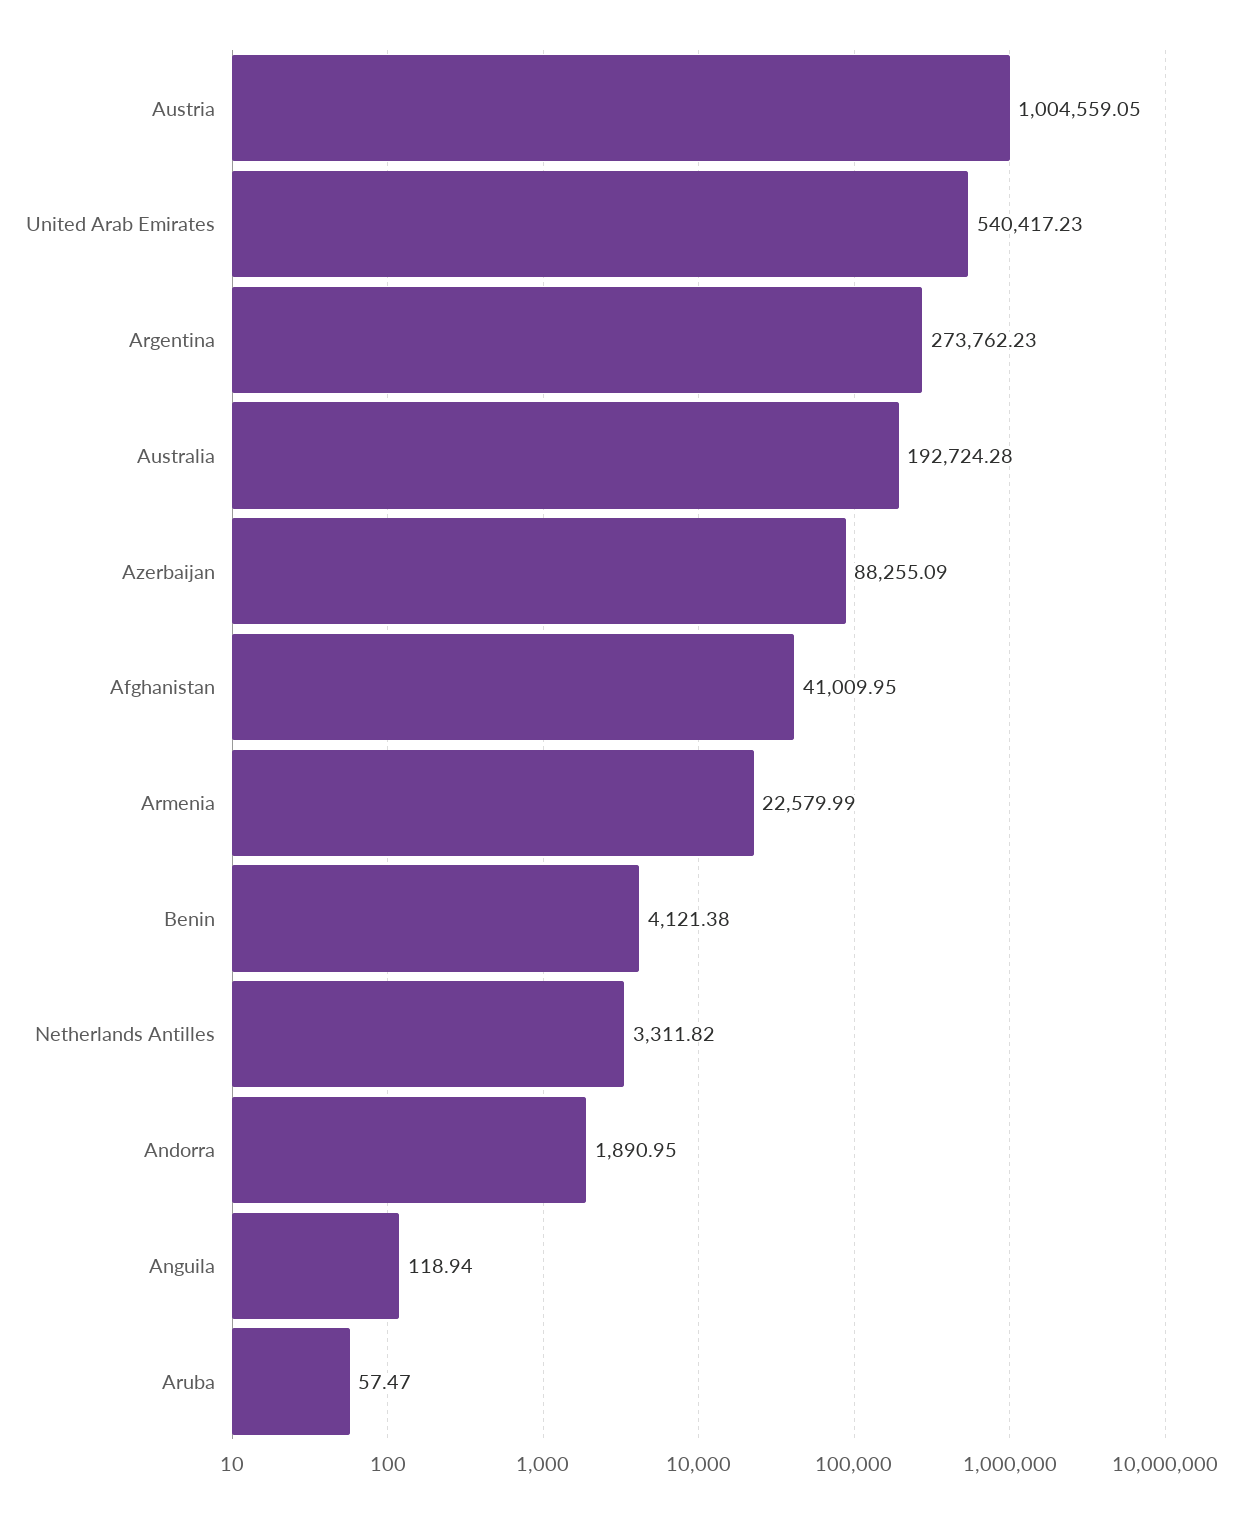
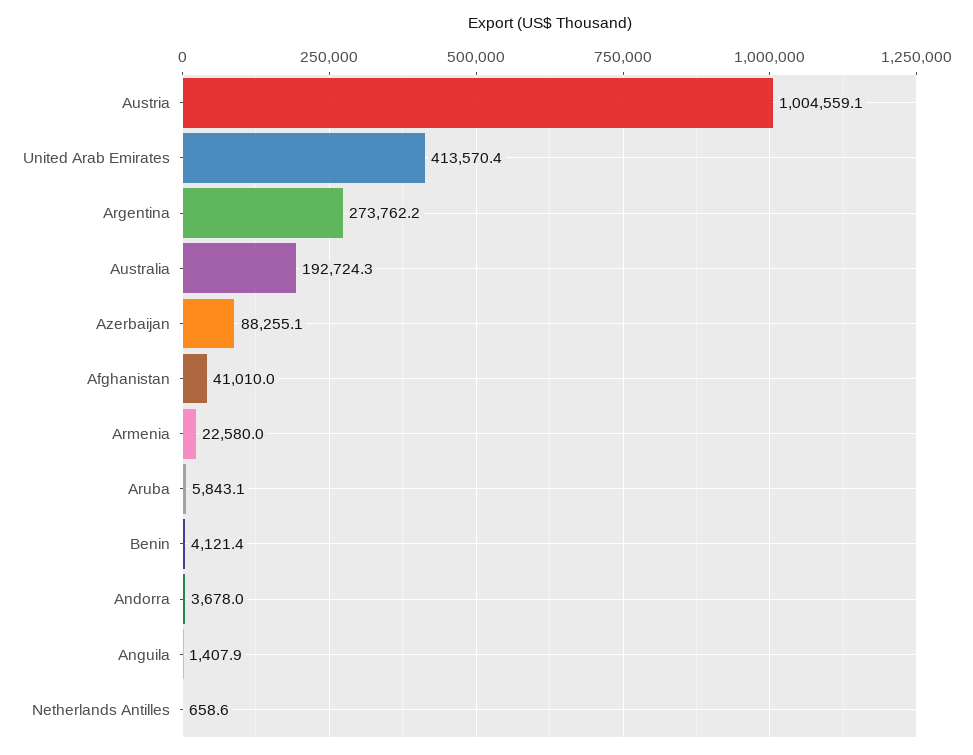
United Arab Emirates: 540417.23 -> 413570.4
Netherlands Antilles: 3311.82 -> 658.6
Andorra: 1890.95 -> 3678
Anguila: 118.94 -> 1407.9
Aruba: 57.47 -> 5843.1

